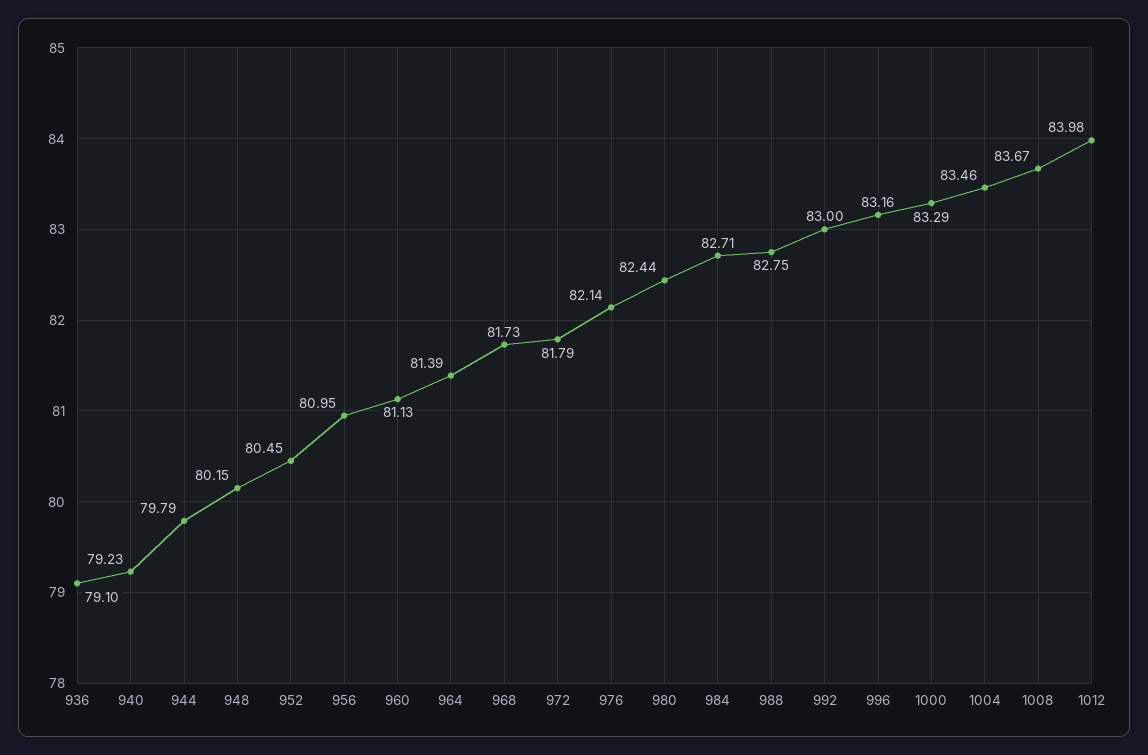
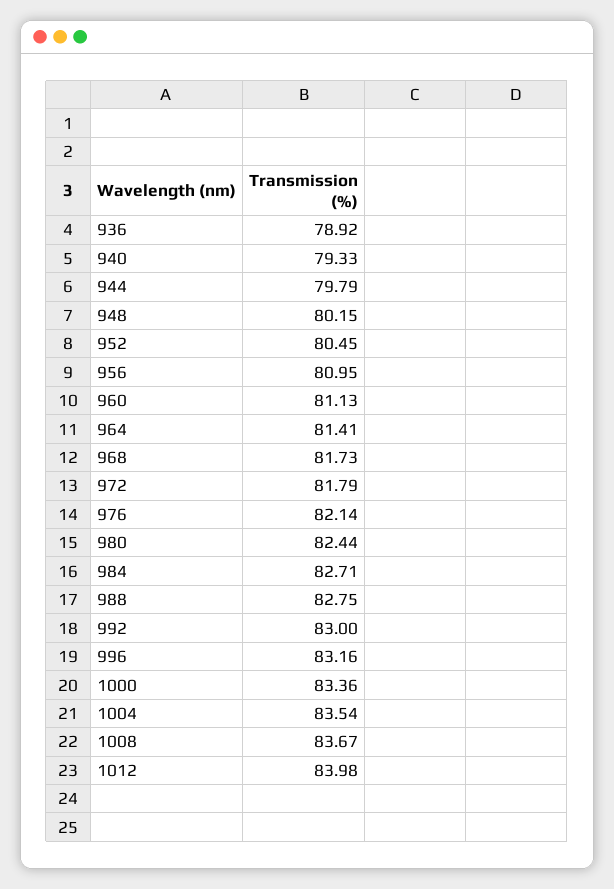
936: 79.1 -> 78.92
940: 79.23 -> 79.33
964: 81.39 -> 81.41
1000: 83.29 -> 83.36
1004: 83.46 -> 83.54

